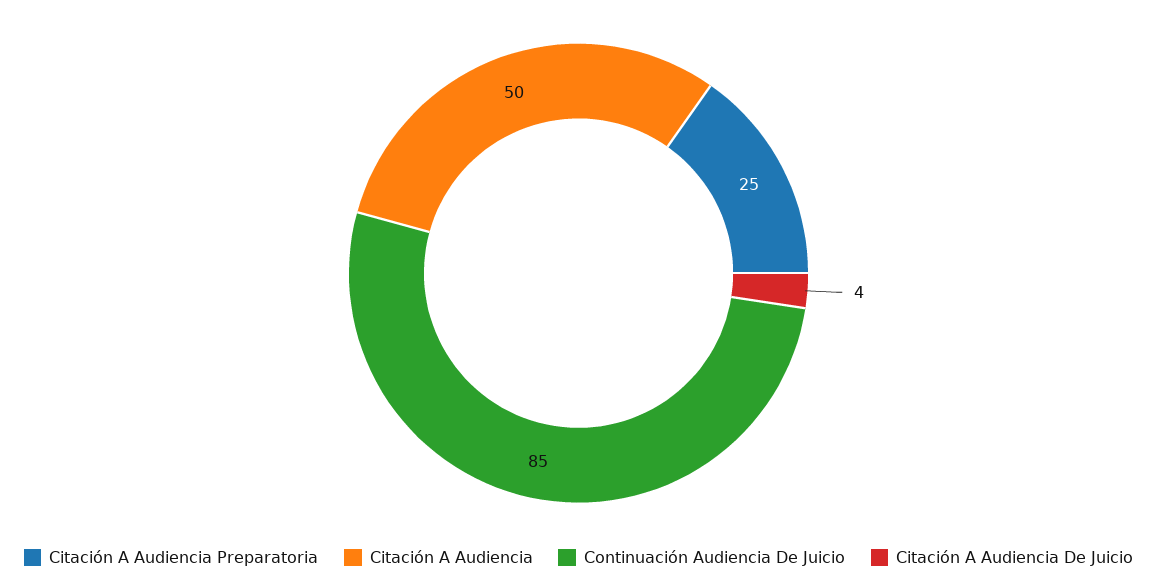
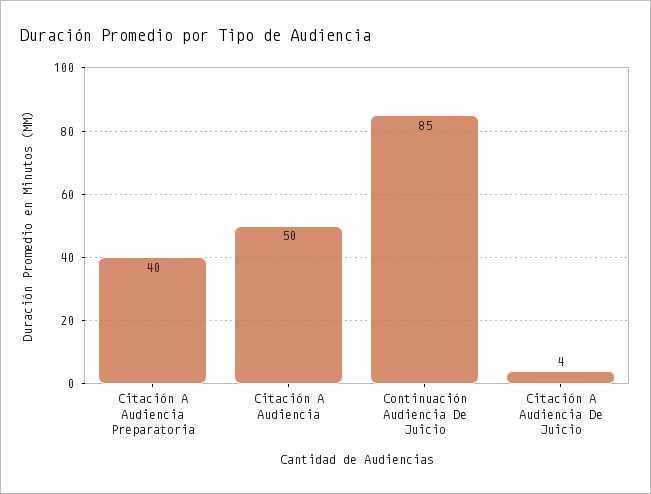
Citación A Audiencia Preparatoria: 25 -> 40

